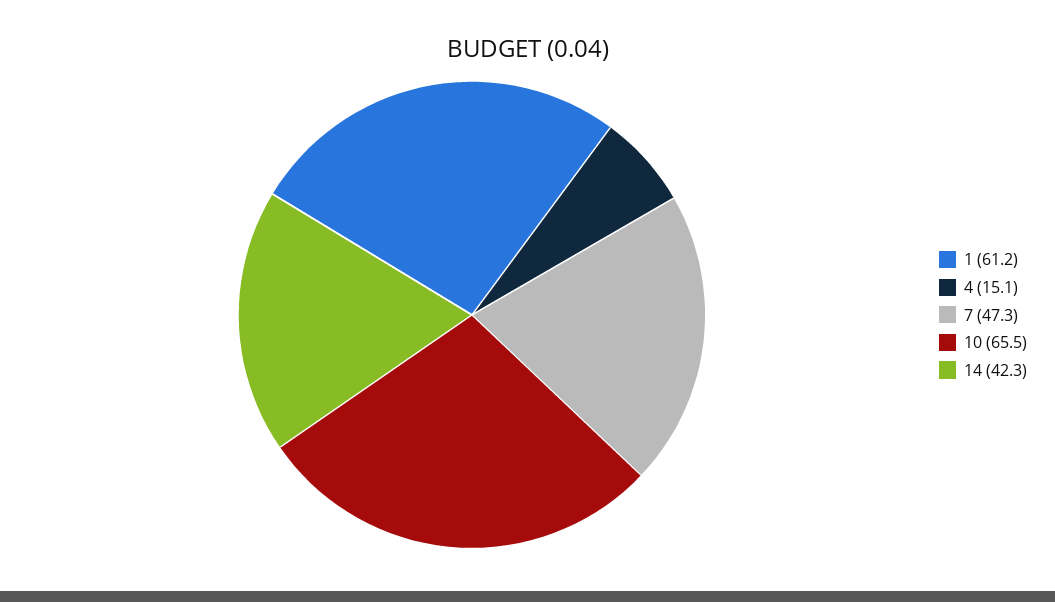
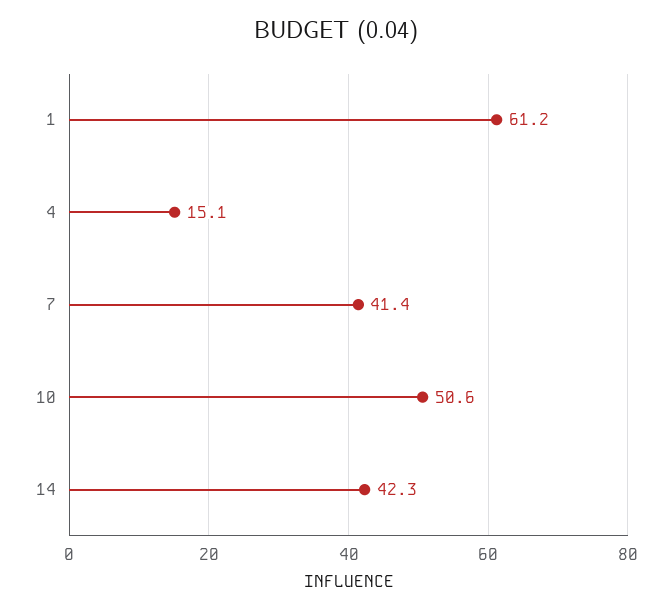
7: 47.3 -> 41.4
10: 65.5 -> 50.6

